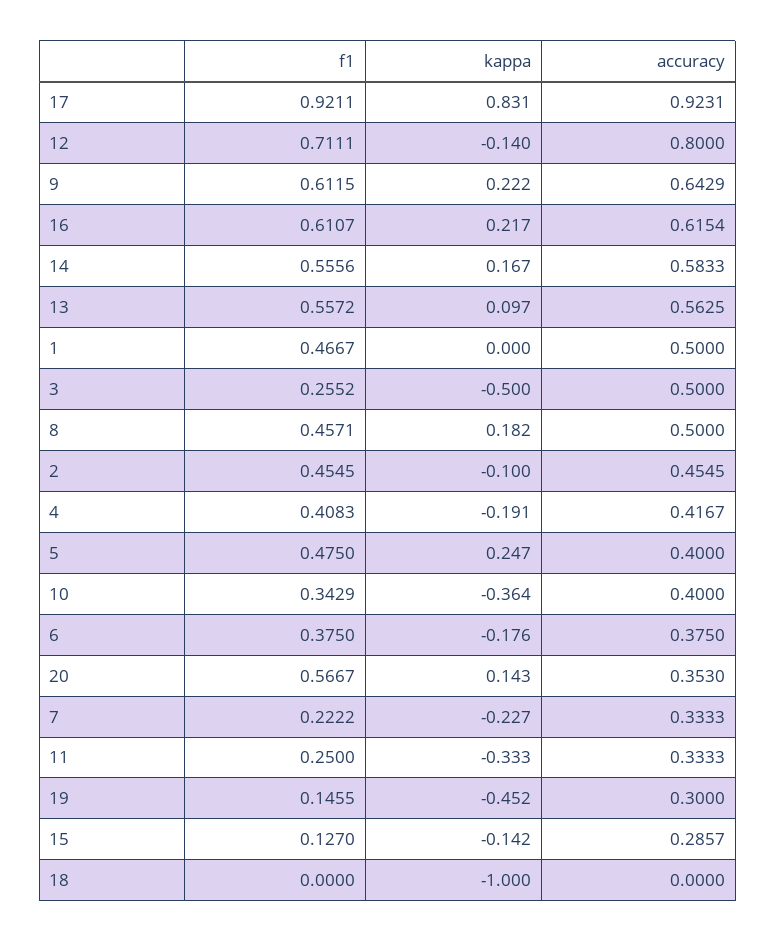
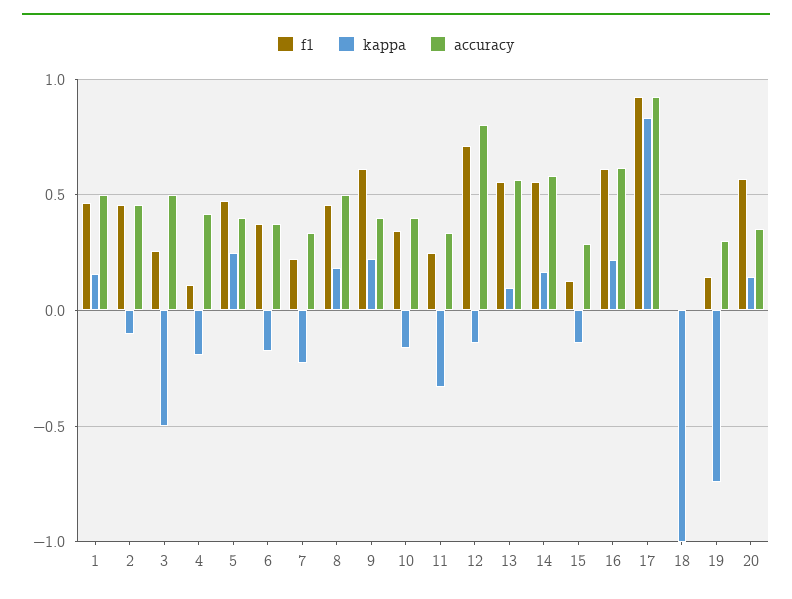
accuracy, 9: 0.6429 -> 0.4
kappa, 1: 0 -> 0.15
f1, 4: 0.4083 -> 0.1
kappa, 10: -0.364 -> -0.15
kappa, 19: -0.452 -> -0.75

